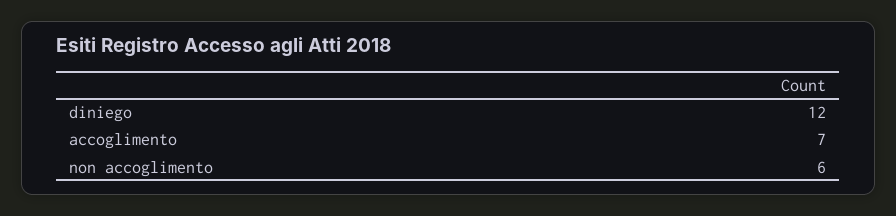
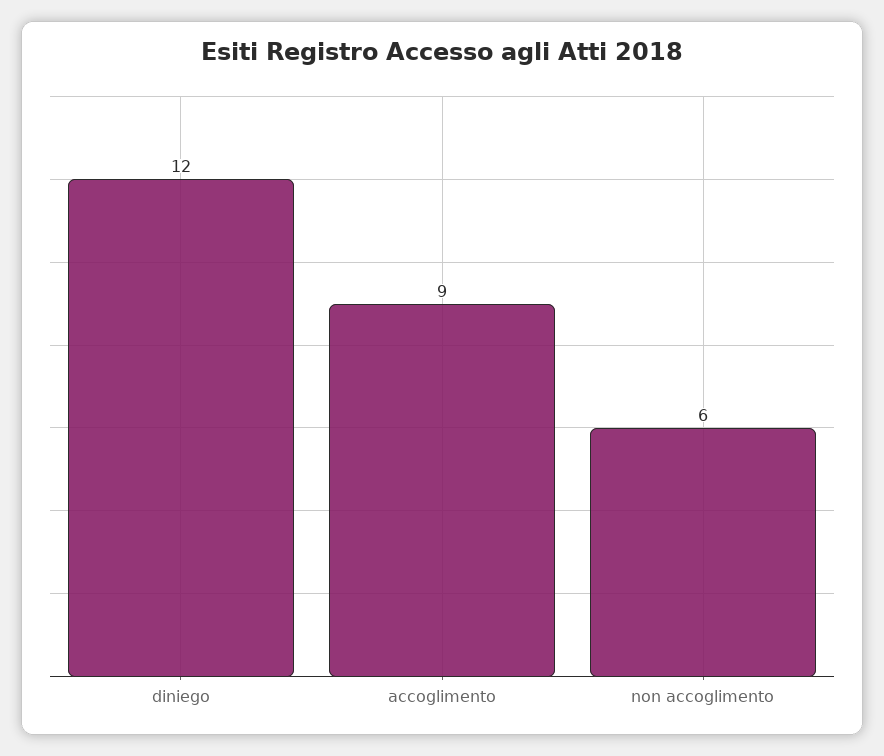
accoglimento: 7 -> 9

